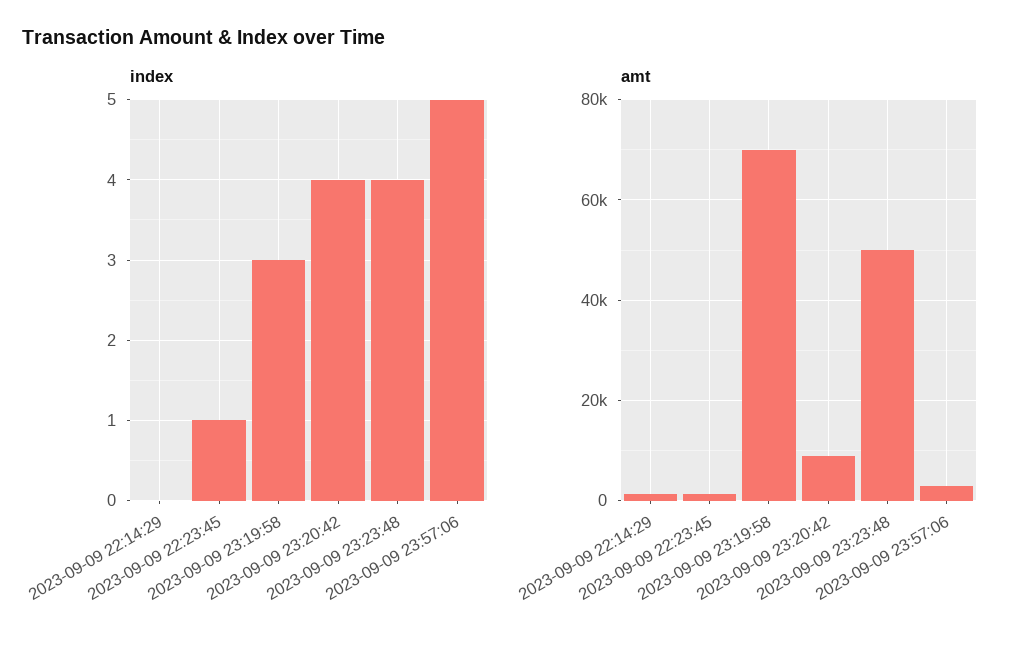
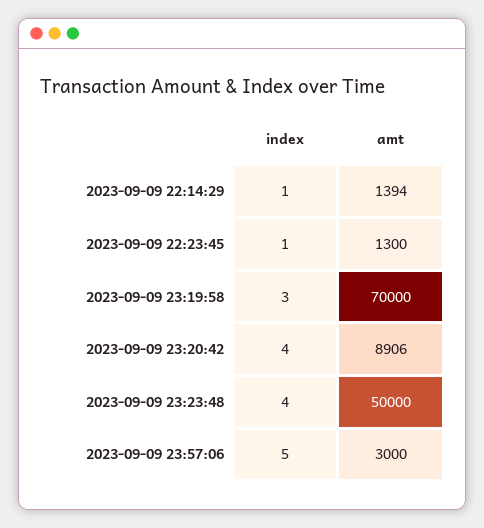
index, 2023-09-09 22:14:29: 0 -> 1

